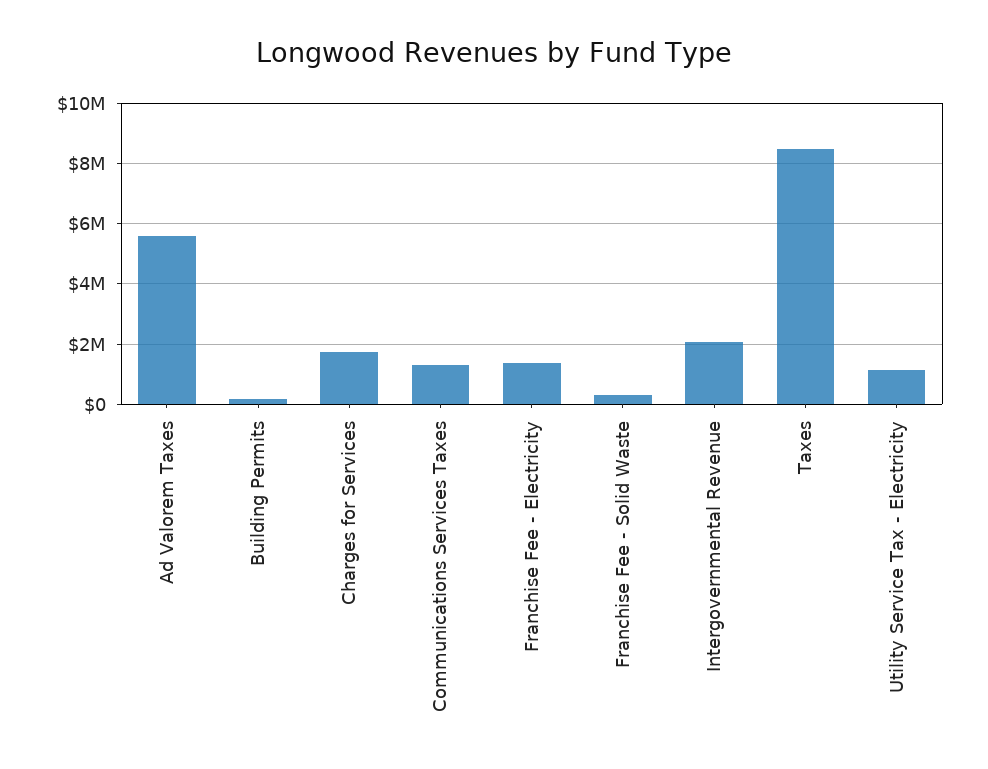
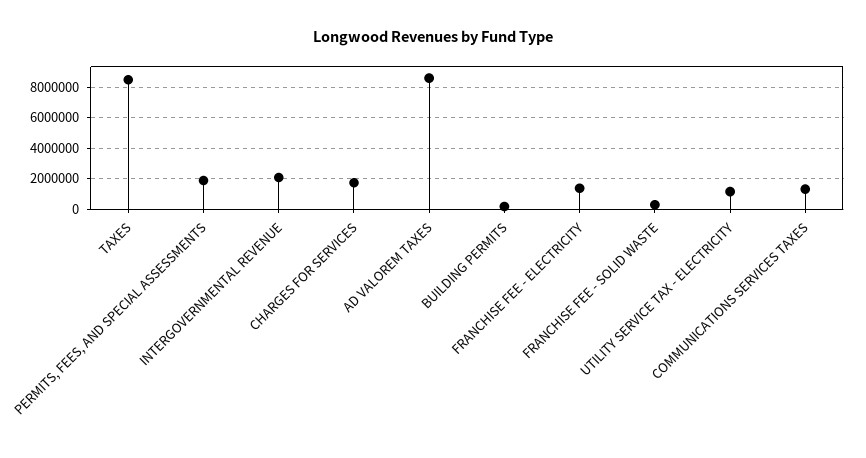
Ad Valorem Taxes: 5600000 -> 8500000
PERMITS, FEES, AND SPECIAL ASSESSMENTS: none -> 2000000

